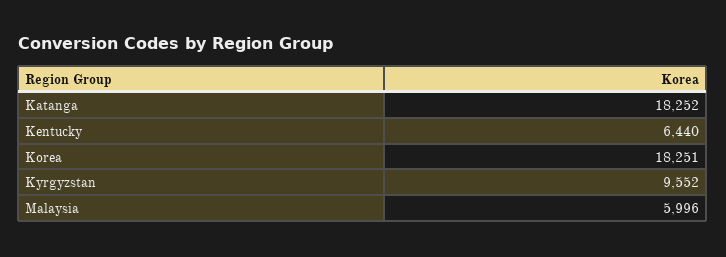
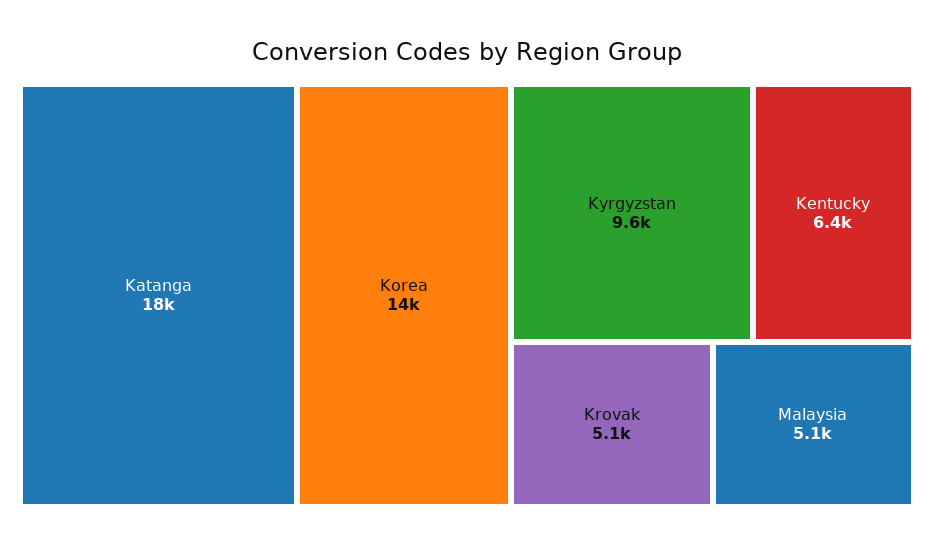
Korea: 18251 -> 14000
Malaysia: 5996 -> 5100
Krovak: none -> 5100

